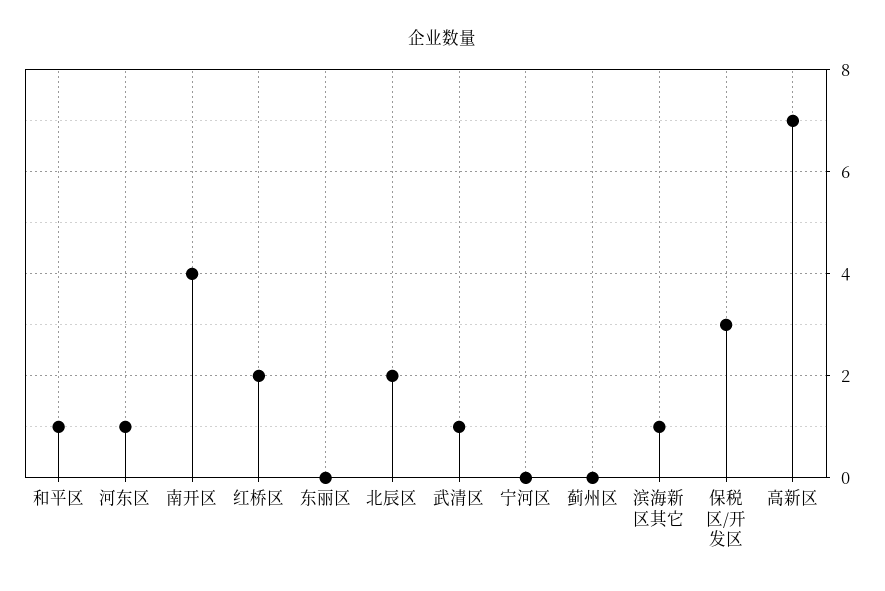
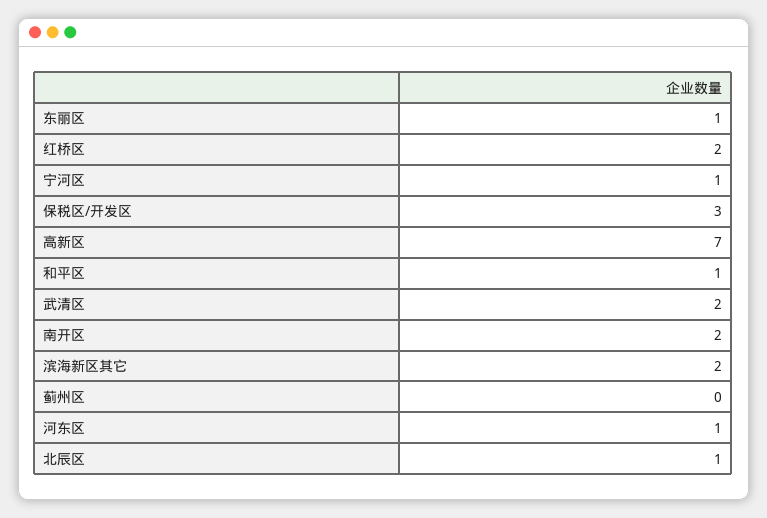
南开区: 4 -> 2
东丽区: 0 -> 1
北辰区: 2 -> 1
武清区: 1 -> 2
宁河区: 0 -> 1
滨海新区其它: 1 -> 2

